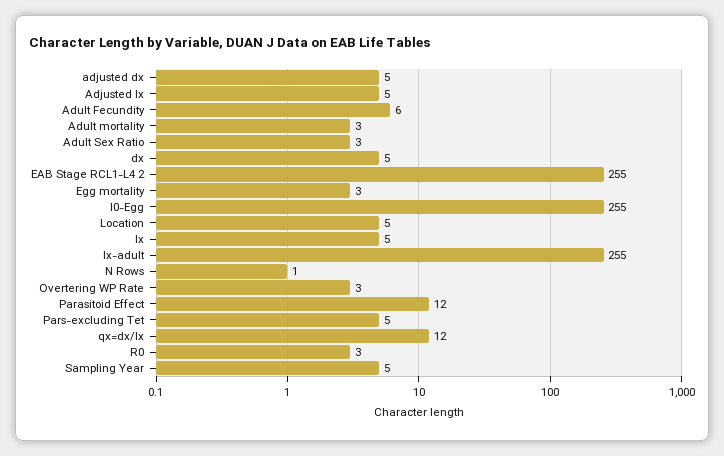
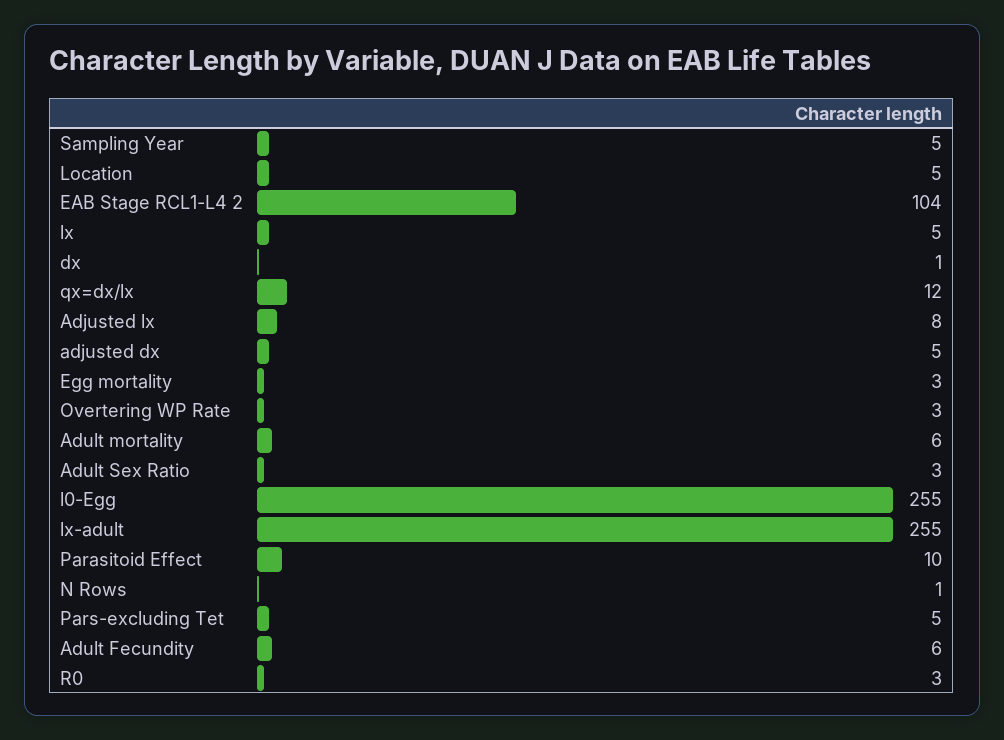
Adjusted lx: 5 -> 8
Adult mortality: 3 -> 6
dx: 5 -> 1
EAB Stage RCL1-L4 2: 255 -> 104
Parasitoid Effect: 12 -> 10

